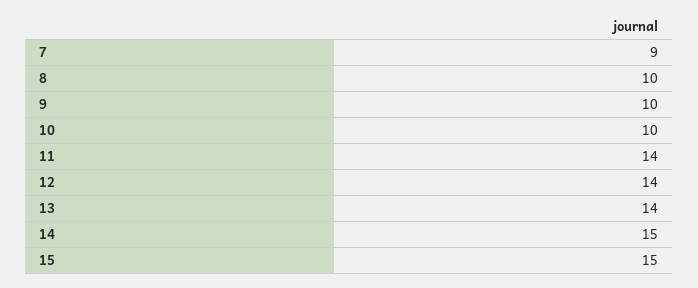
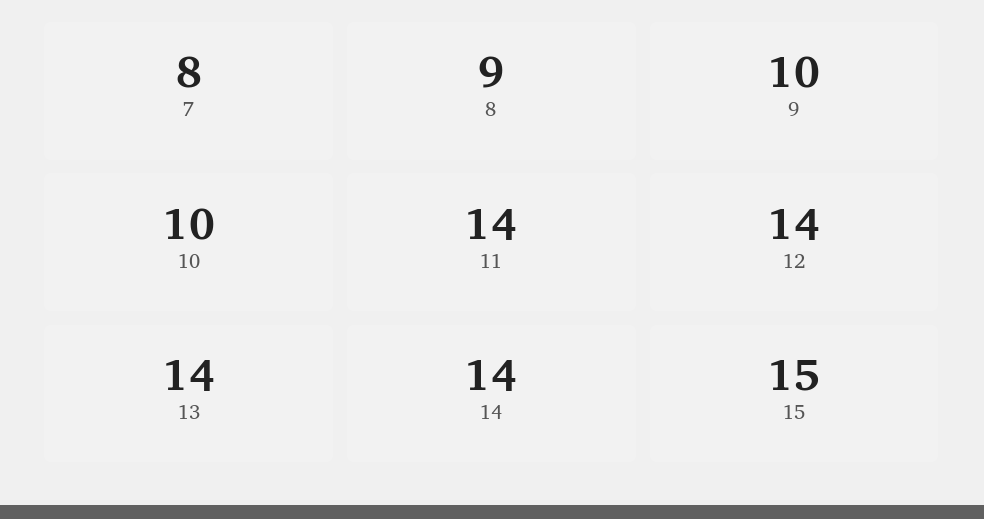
7: 9 -> 8
8: 10 -> 9
14: 15 -> 14

